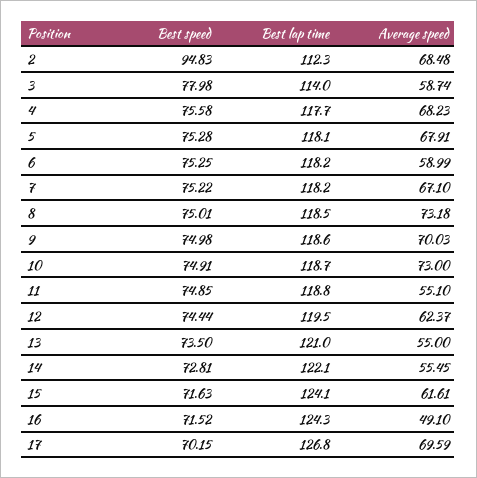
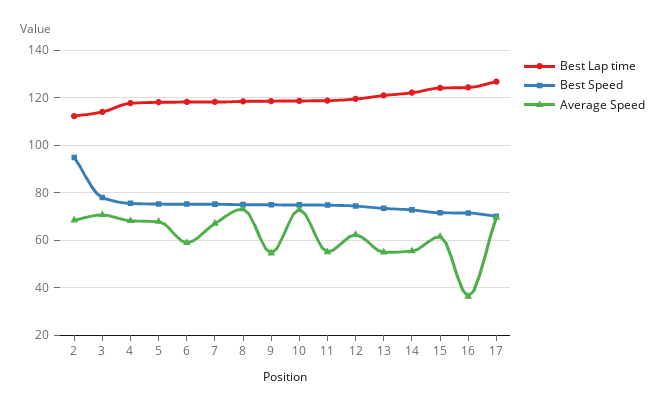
Average speed, 3: 58.74 -> 70
Average speed, 9: 70.03 -> 55
Average speed, 16: 49.1 -> 35

